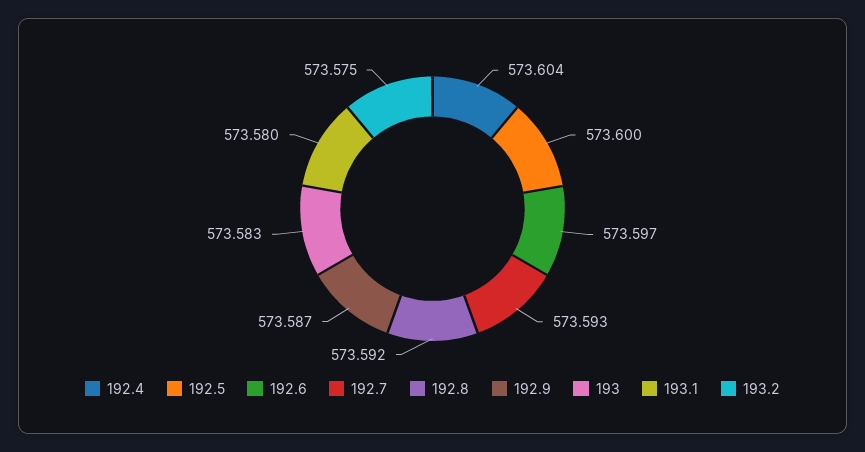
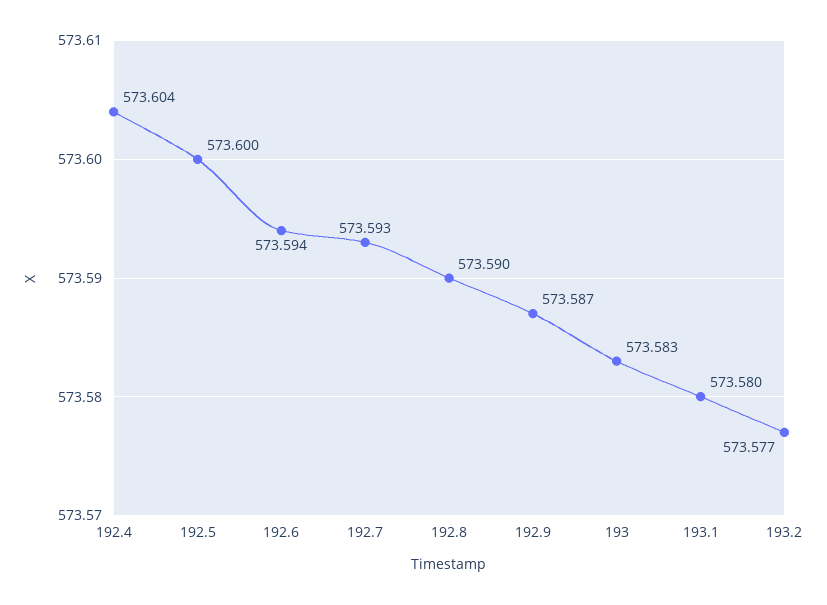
192.6: 573.597 -> 573.594
192.8: 573.592 -> 573.59
193.2: 573.575 -> 573.577

